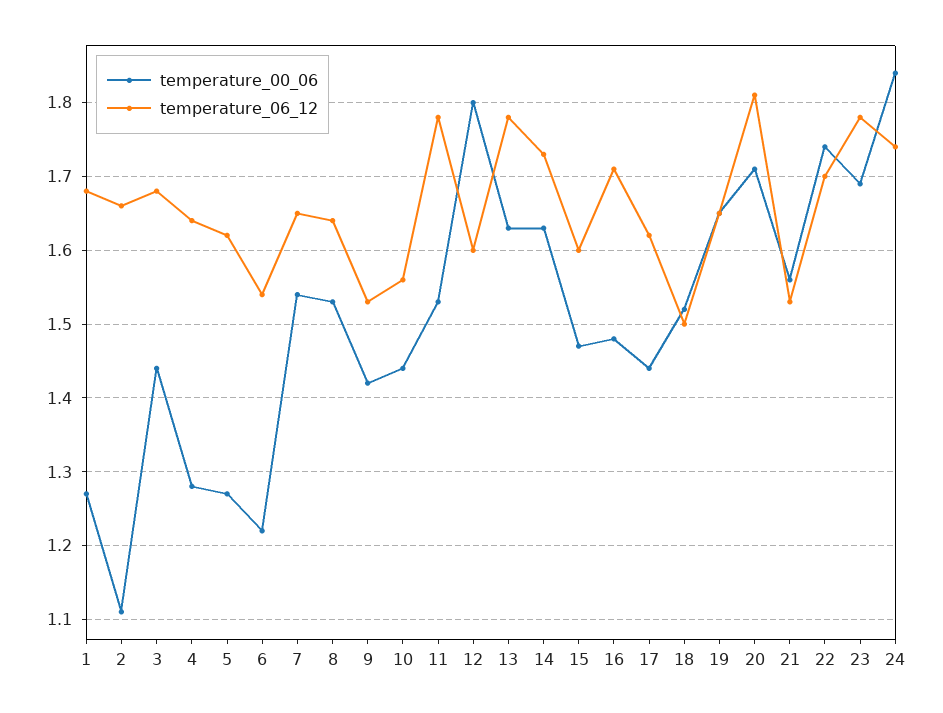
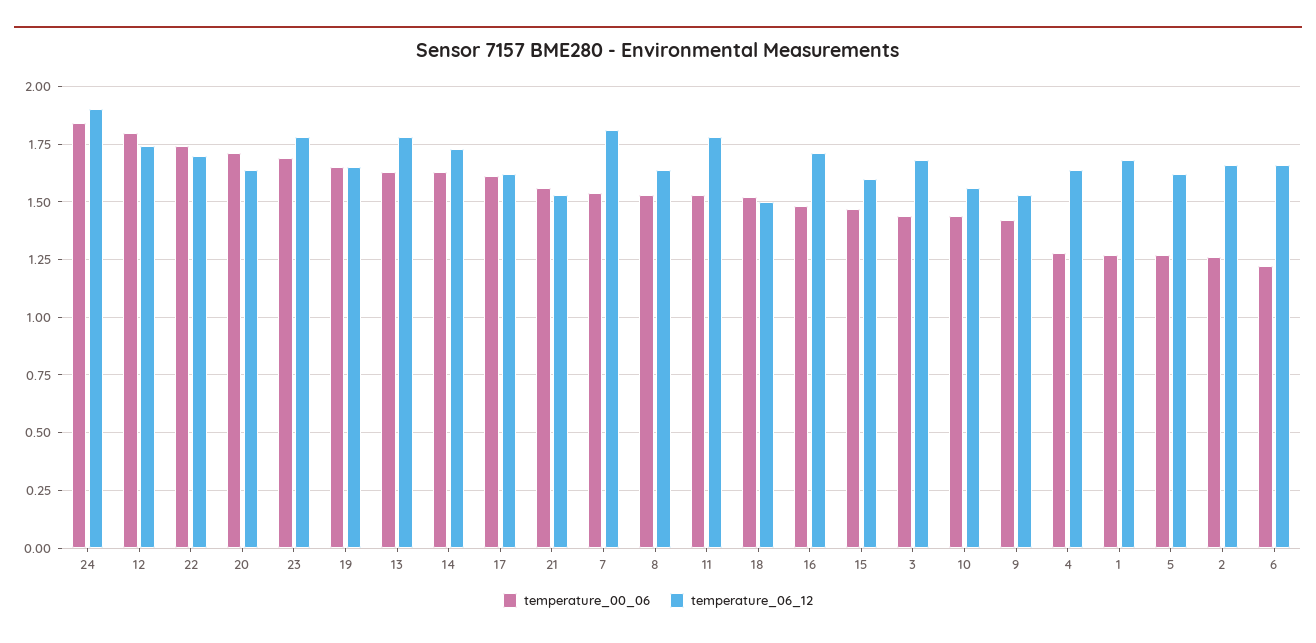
temperature_00_06, 2: 1.11 -> 1.25
temperature_06_12, 6: 1.54 -> 1.65
temperature_06_12, 7: 1.65 -> 1.8
temperature_06_12, 12: 1.6 -> 1.75
temperature_00_06, 17: 1.44 -> 1.6
temperature_06_12, 20: 1.81 -> 1.65
temperature_06_12, 24: 1.74 -> 1.9

